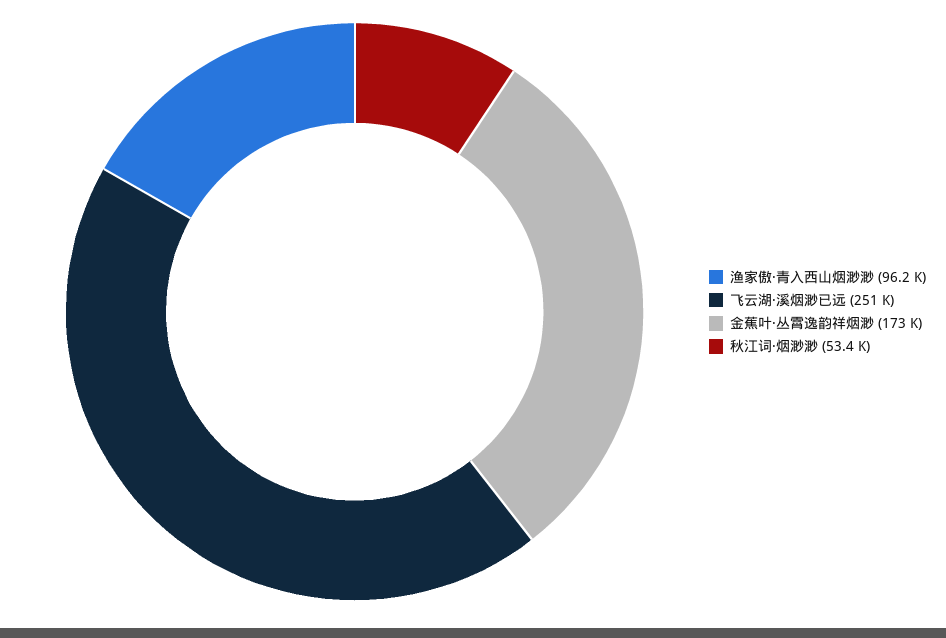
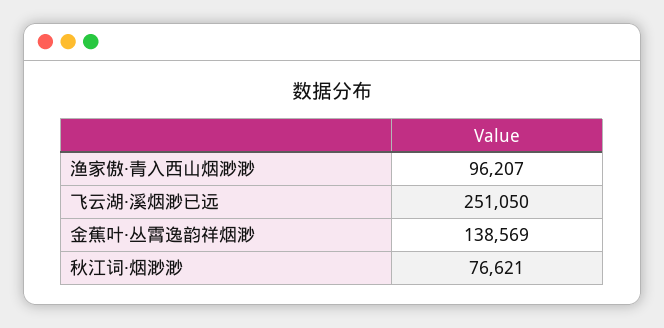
金蕉叶·丛霄逸韵祥烟渺: 173000 -> 138569
秋江词·烟渺渺: 53400 -> 76621

